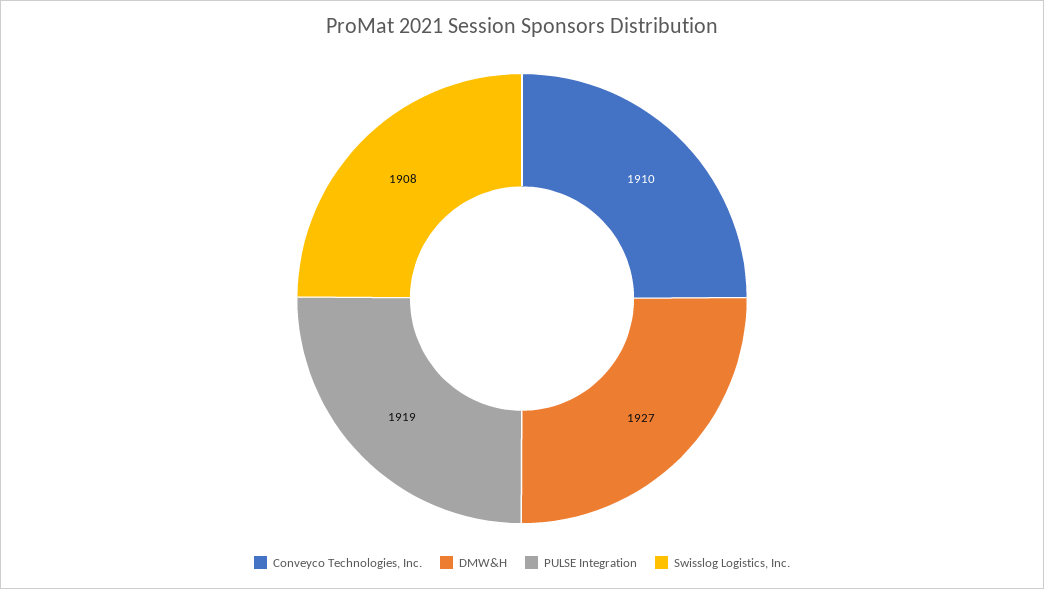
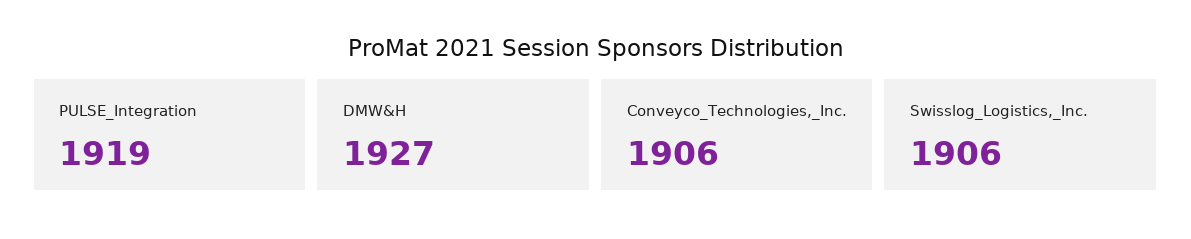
Conveyco Technologies, Inc.: 1910 -> 1906
Swisslog Logistics, Inc.: 1908 -> 1906

